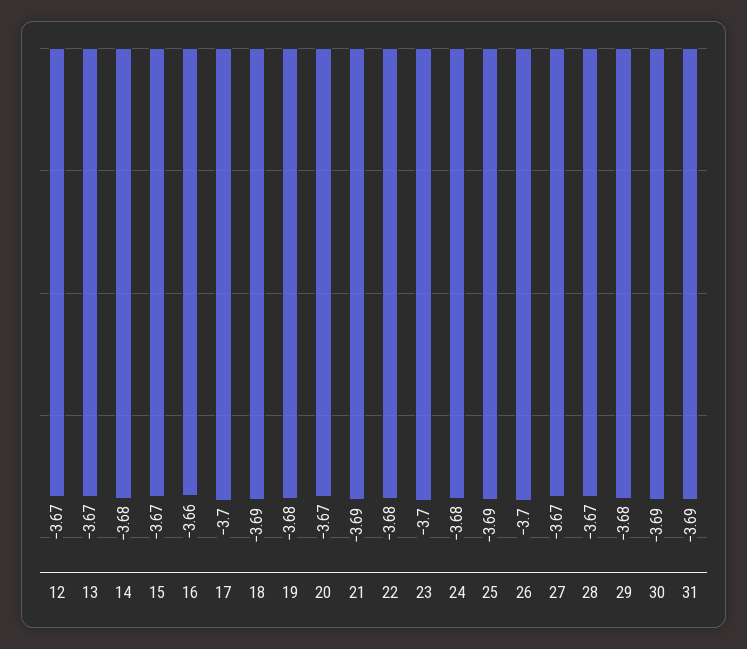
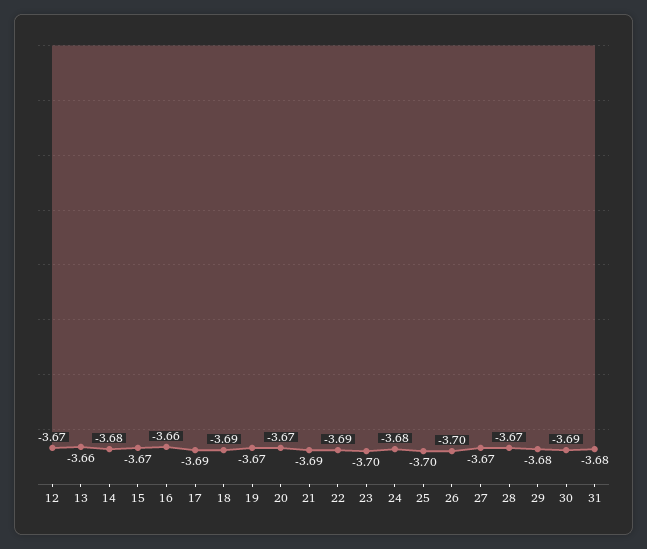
13: -3.67 -> -3.66
17: -3.7 -> -3.69
19: -3.68 -> -3.67
22: -3.68 -> -3.69
25: -3.69 -> -3.7
31: -3.69 -> -3.68

